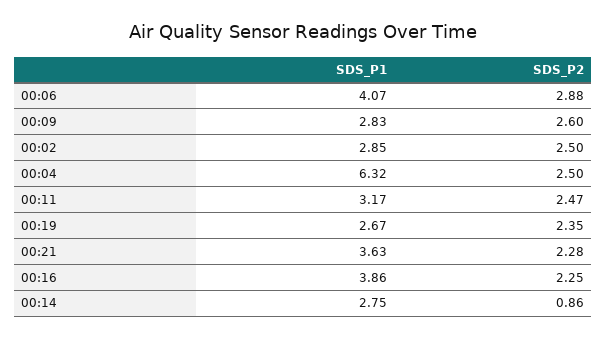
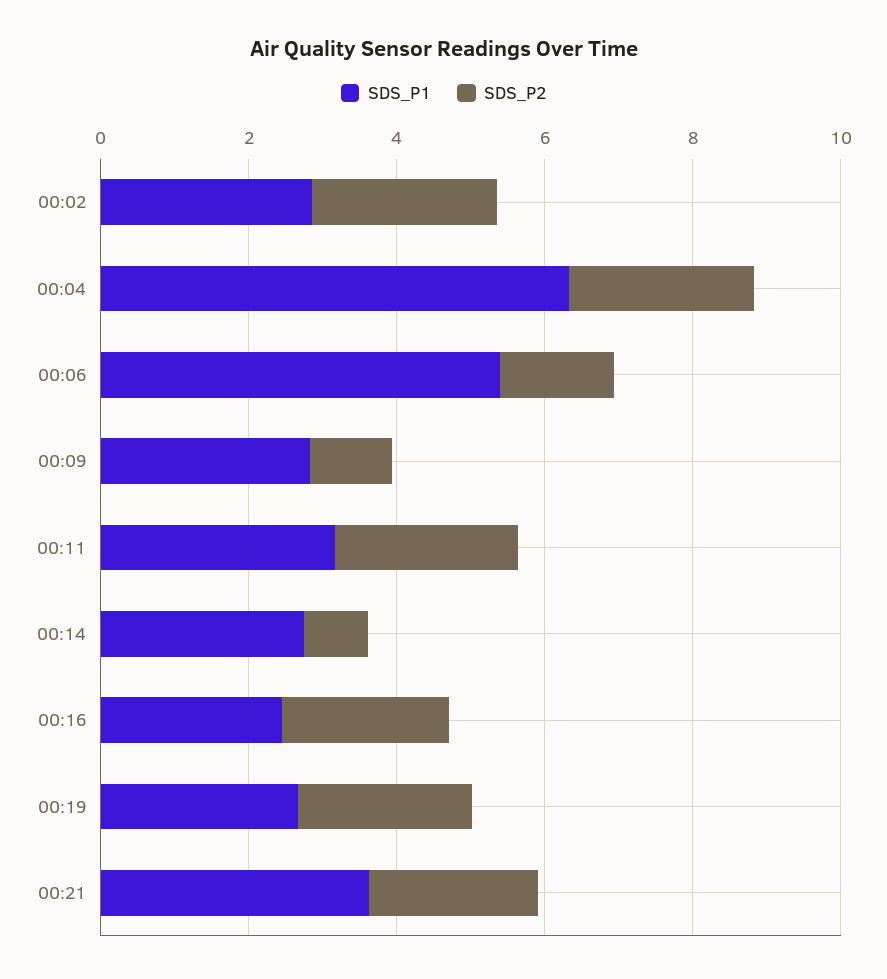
SDS_P1, 00:06: 4.07 -> 5.5
SDS_P2, 00:06: 2.88 -> 1.5
SDS_P2, 00:09: 2.6 -> 1
SDS_P1, 00:16: 3.86 -> 2.5

